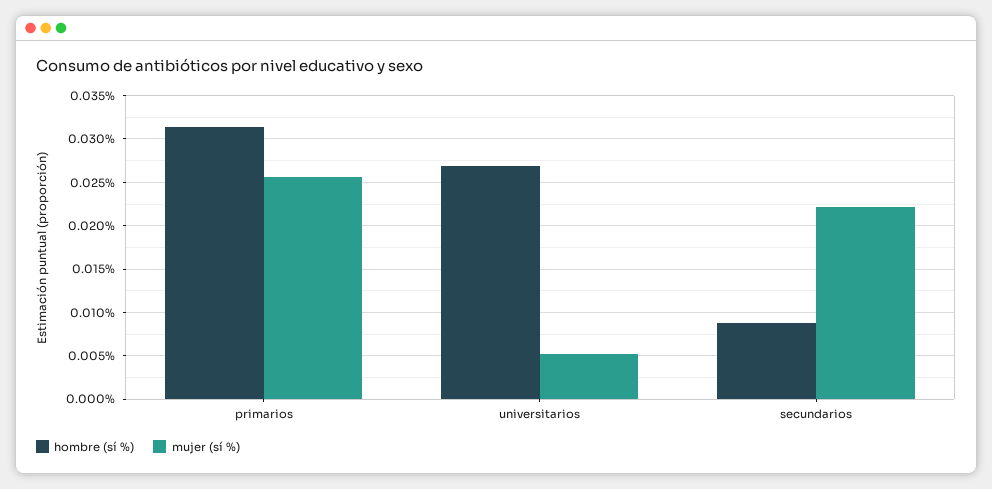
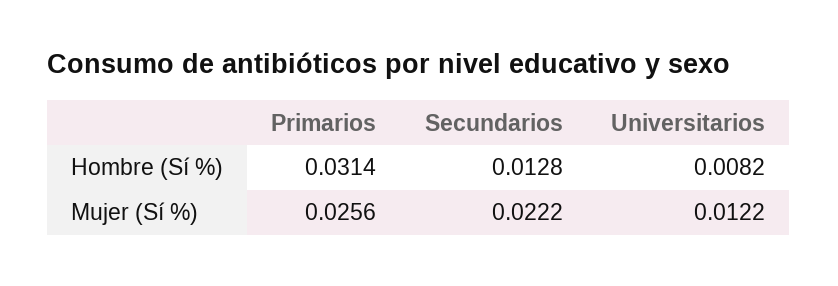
hombre (sí %), universitarios: 0.027 -> 0.0082
mujer (sí %), universitarios: 0.005 -> 0.0122
hombre (sí %), secundarios: 0.009 -> 0.0128

